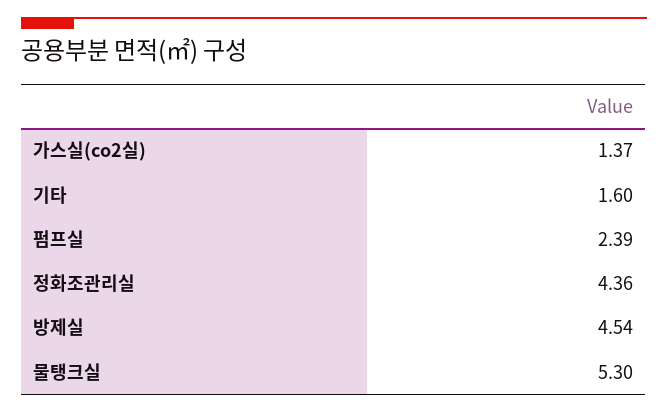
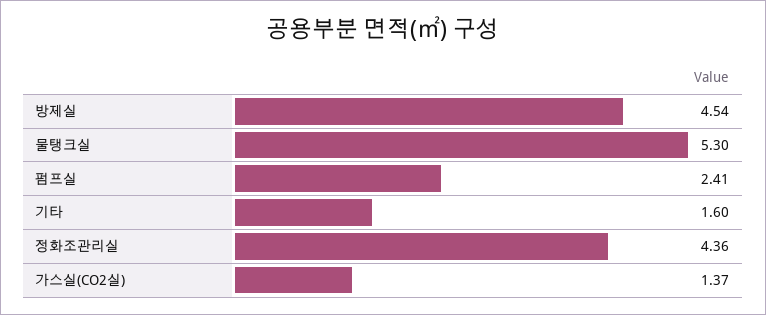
펌프실: 2.39 -> 2.41

